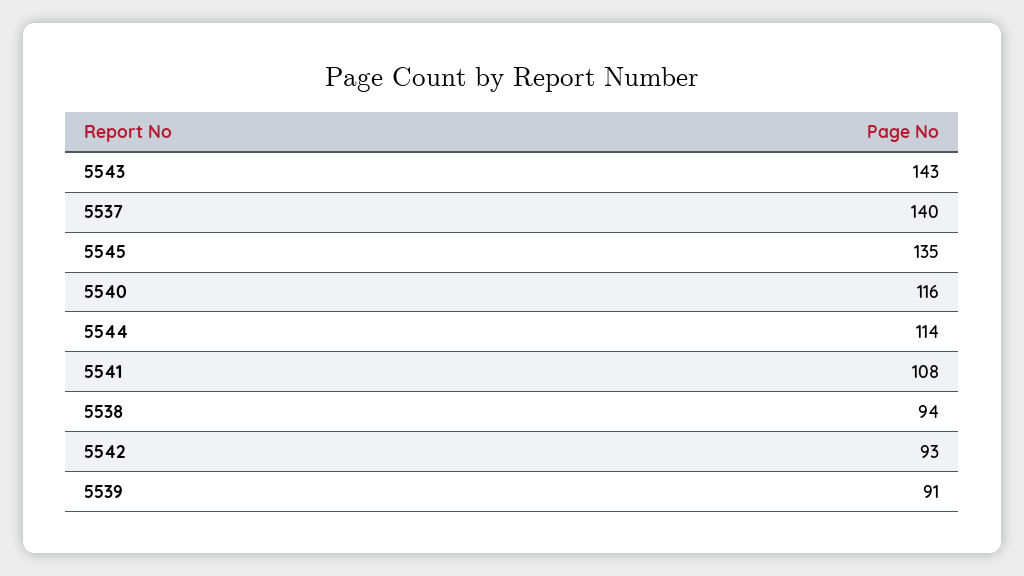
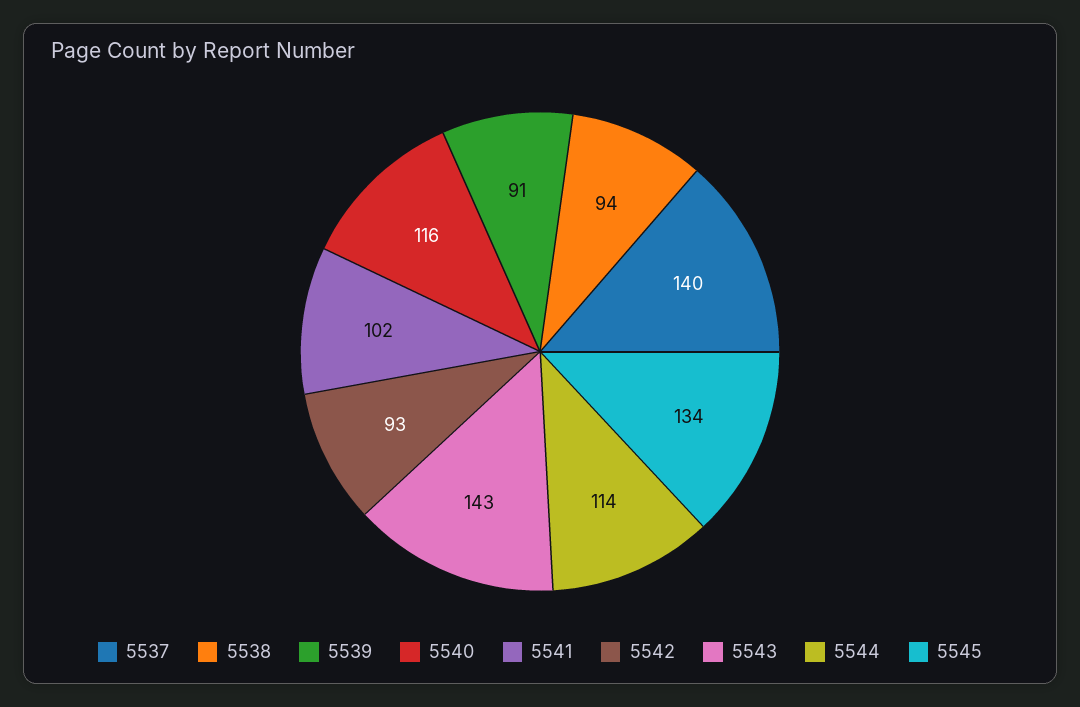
5545: 135 -> 134
5541: 108 -> 102

